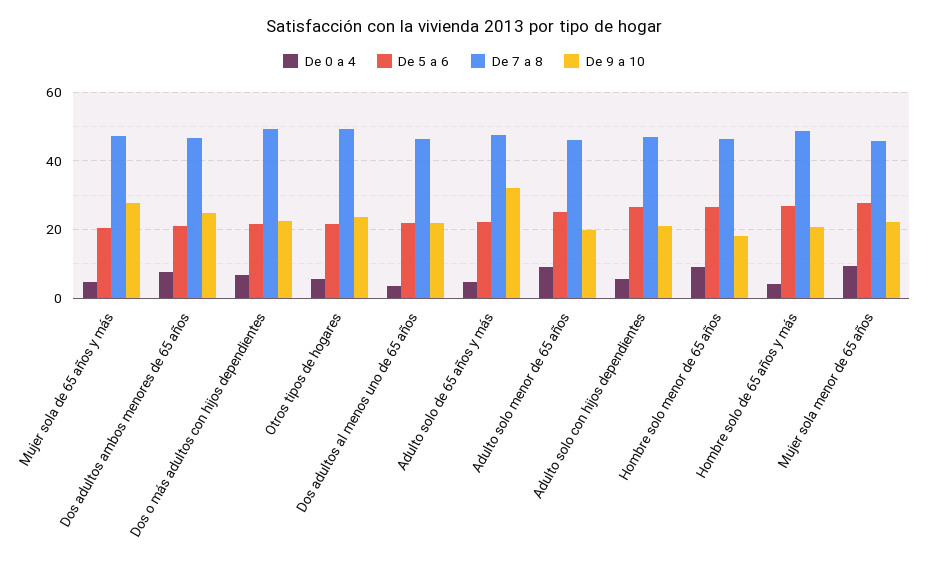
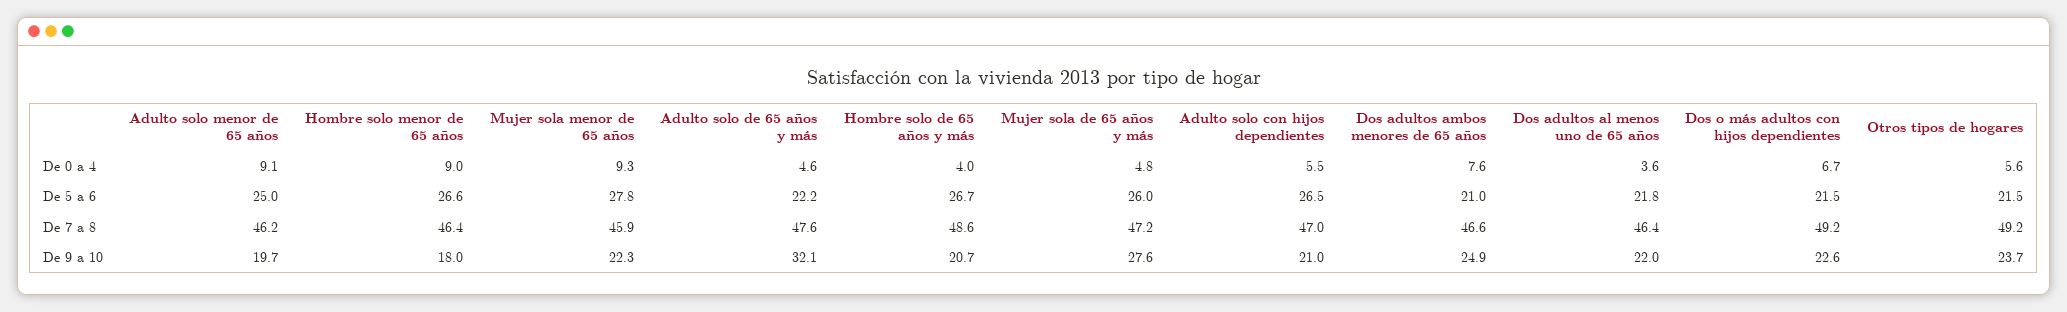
De 5 a 6, Mujer sola de 65 años y más: 20 -> 26

